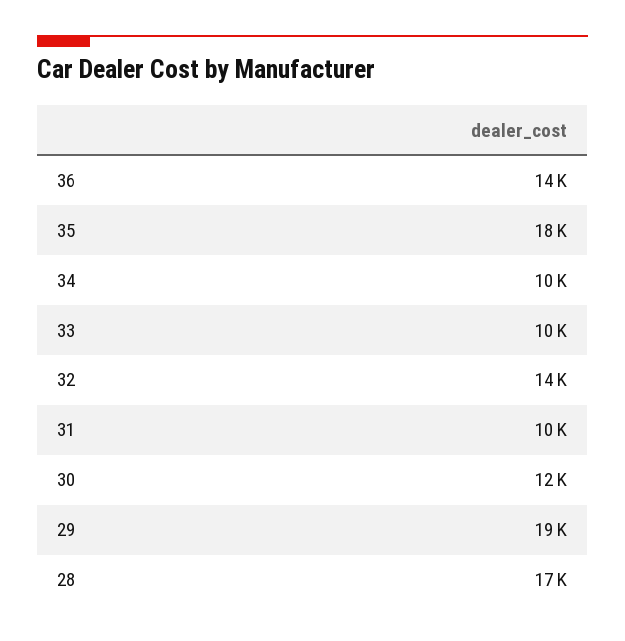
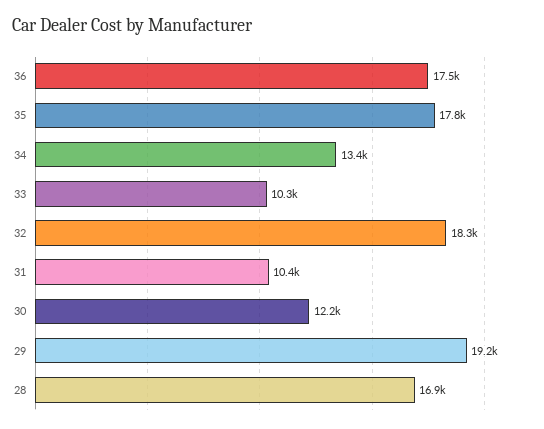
36: 14000 -> 17500
34: 10000 -> 13400
32: 14000 -> 18300

